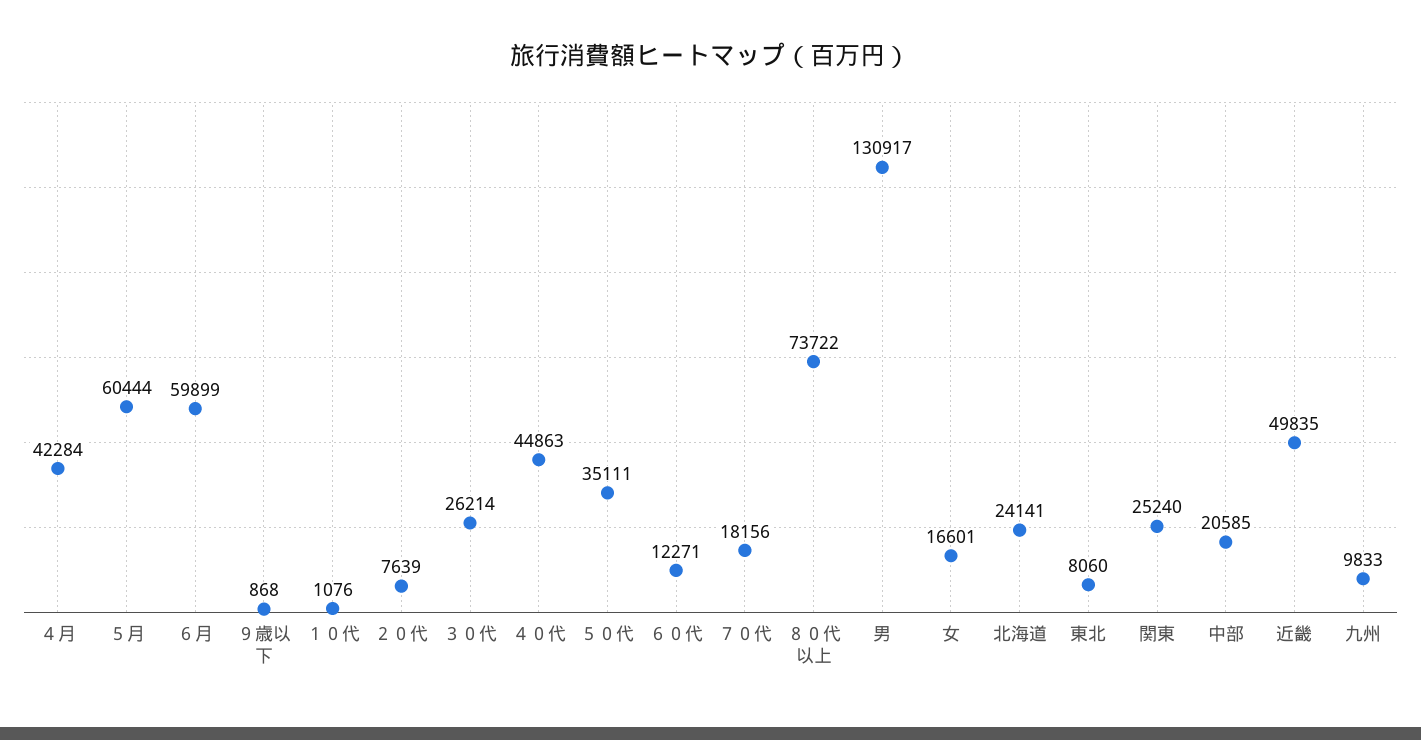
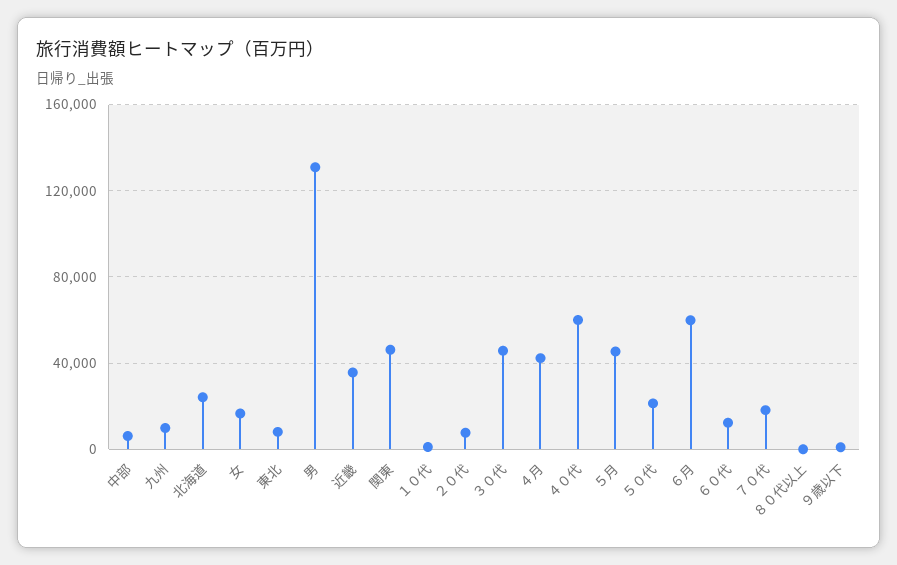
５月: 60444 -> 45000
３０代: 26214 -> 45000
４０代: 44863 -> 60000
５０代: 35111 -> 20000
８０代以上: 73722 -> 0
関東: 25240 -> 45000
中部: 20585 -> 5000
近畿: 49835 -> 35000

